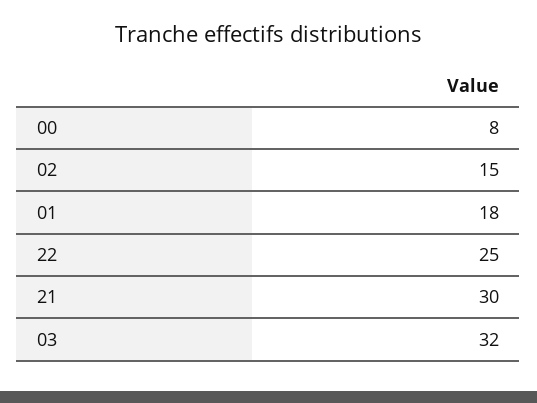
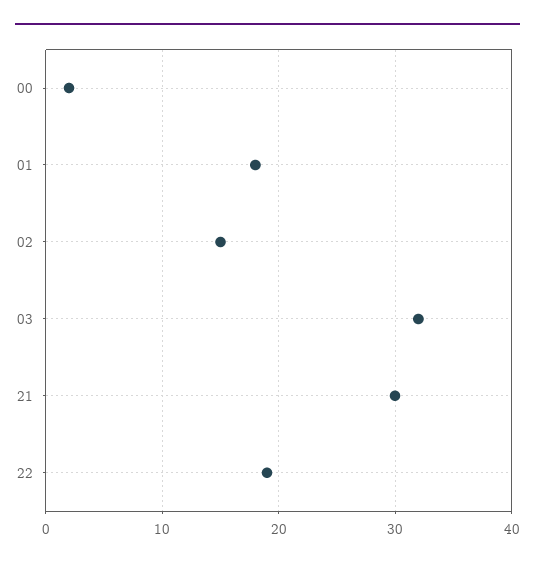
00: 8 -> 2
22: 25 -> 19

